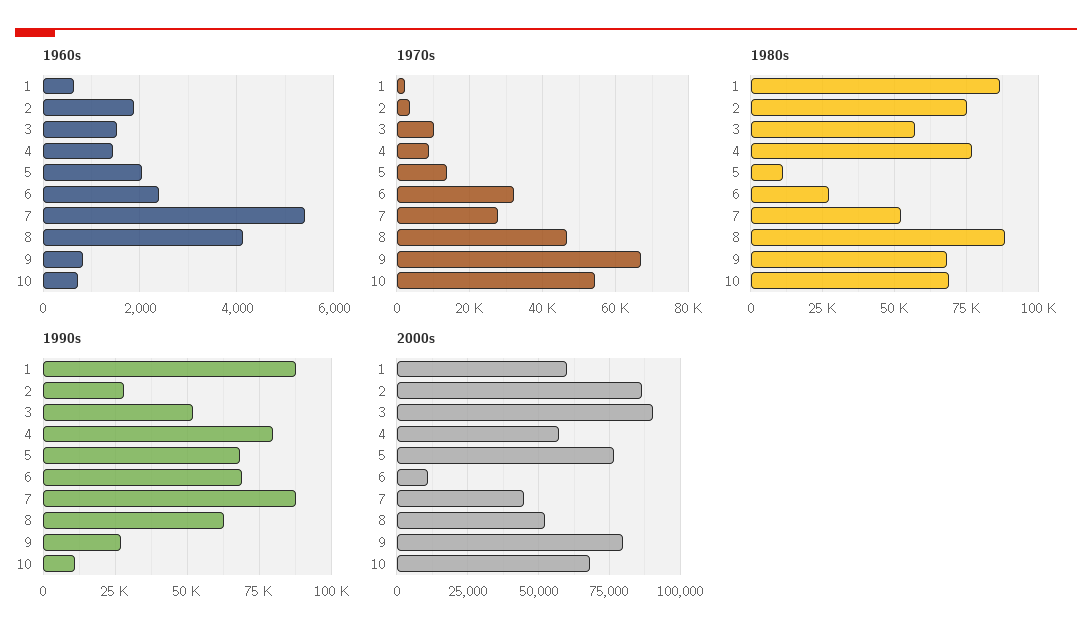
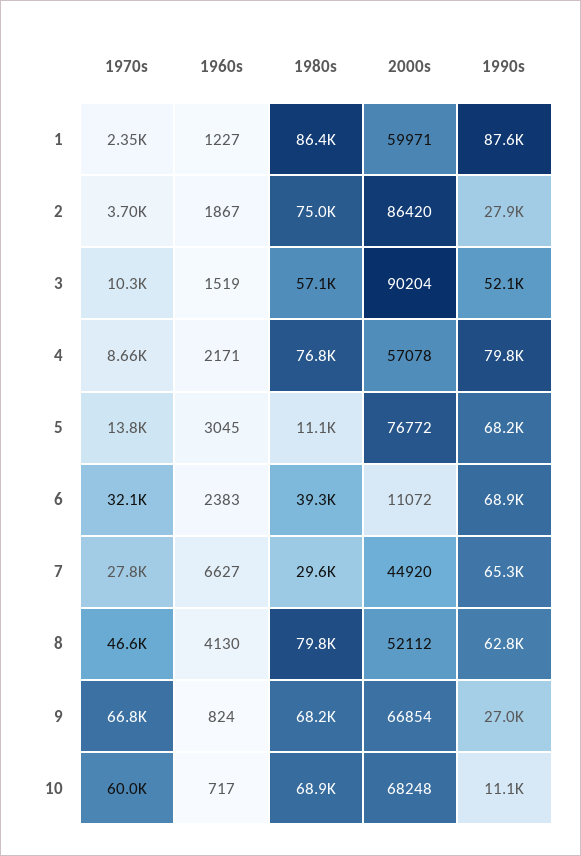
1960s, 1: 600 -> 1227
1960s, 4: 1400 -> 2171
1960s, 5: 2000 -> 3045
1960s, 7: 5400 -> 6627
1970s, 10: 54000 -> 60000
1980s, 6: 27500 -> 39300
1980s, 7: 52500 -> 29600
1980s, 8: 87500 -> 79800
1990s, 7: 87500 -> 65300
2000s, 9: 80000 -> 66854

